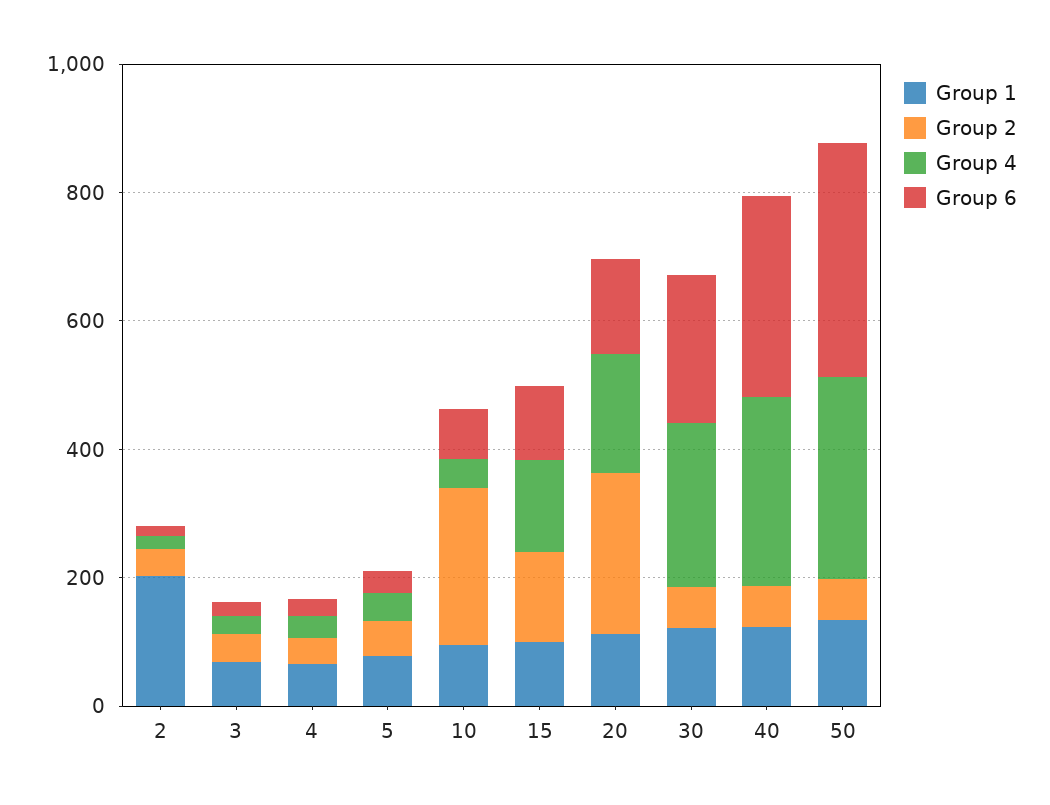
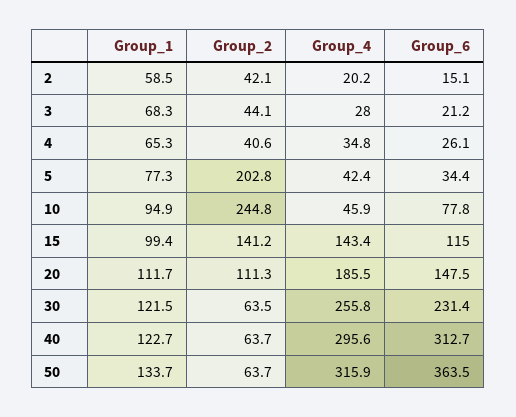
Group 1, 2: 200 -> 58.5
Group 2, 5: 50 -> 202.8
Group 2, 20: 250 -> 111.3

